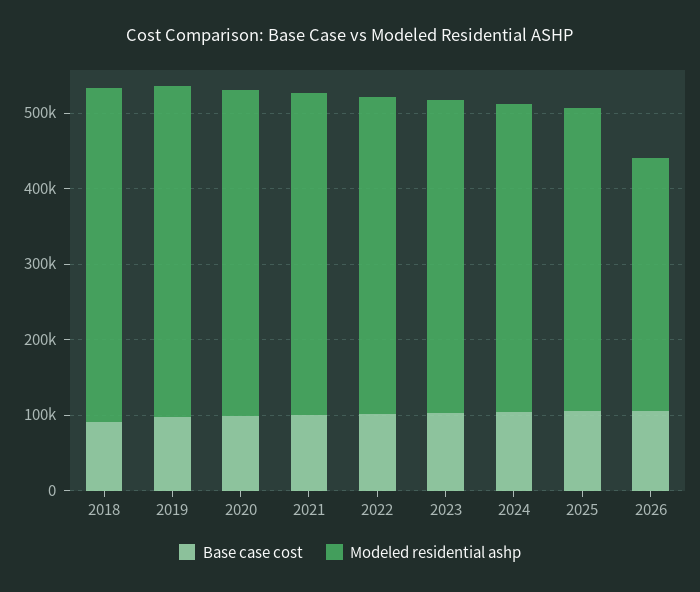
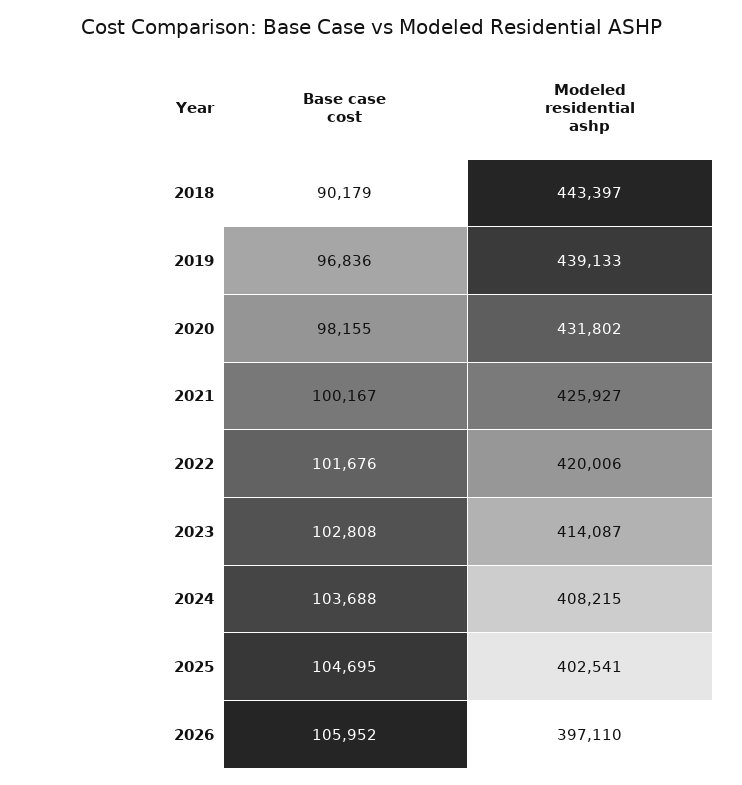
Modeled residential ashp, 2026: 340000 -> 397110

